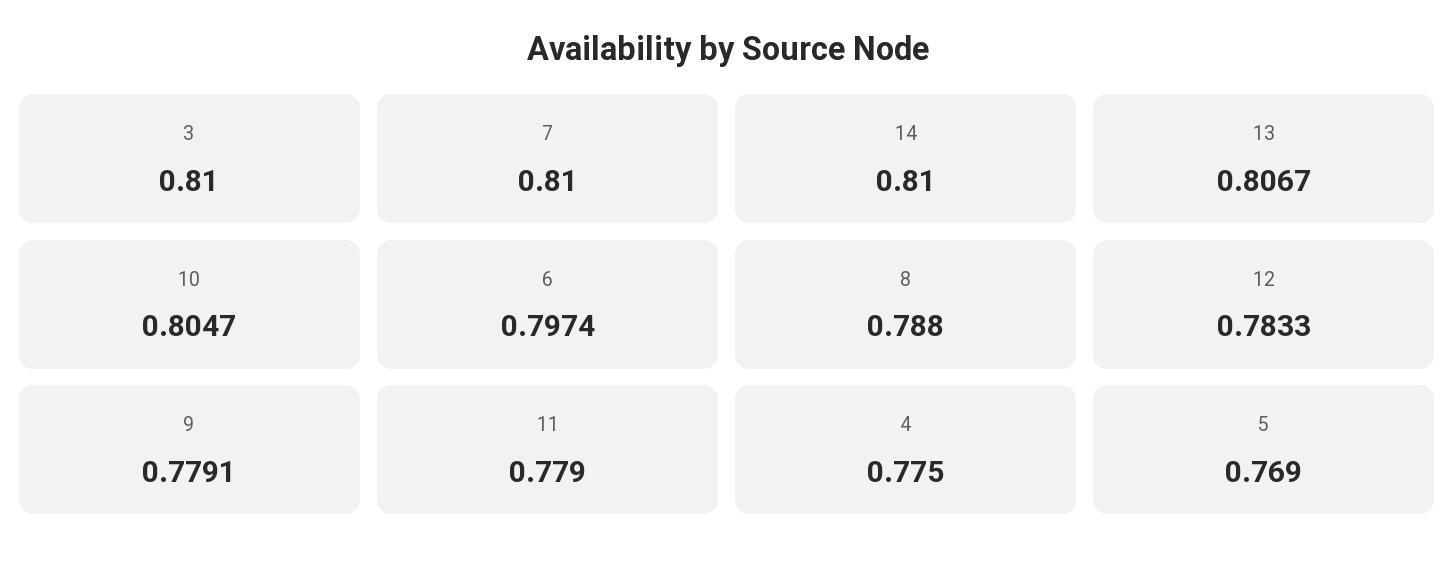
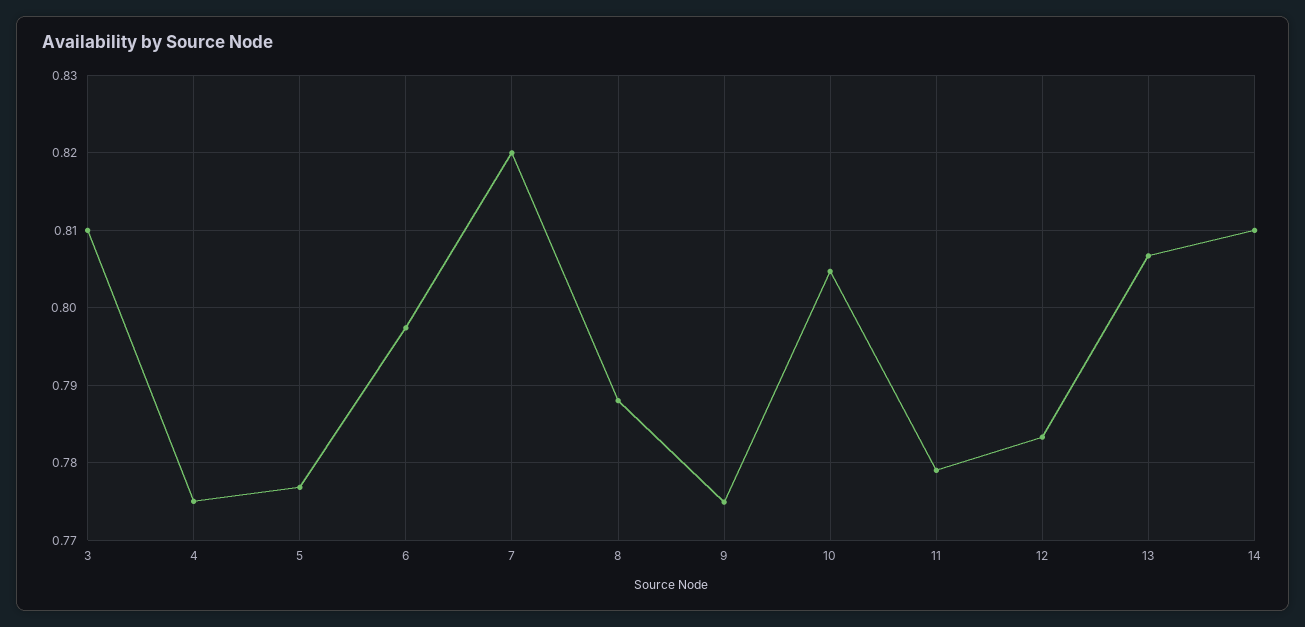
7: 0.81 -> 0.82
9: 0.7791 -> 0.775
5: 0.769 -> 0.777

